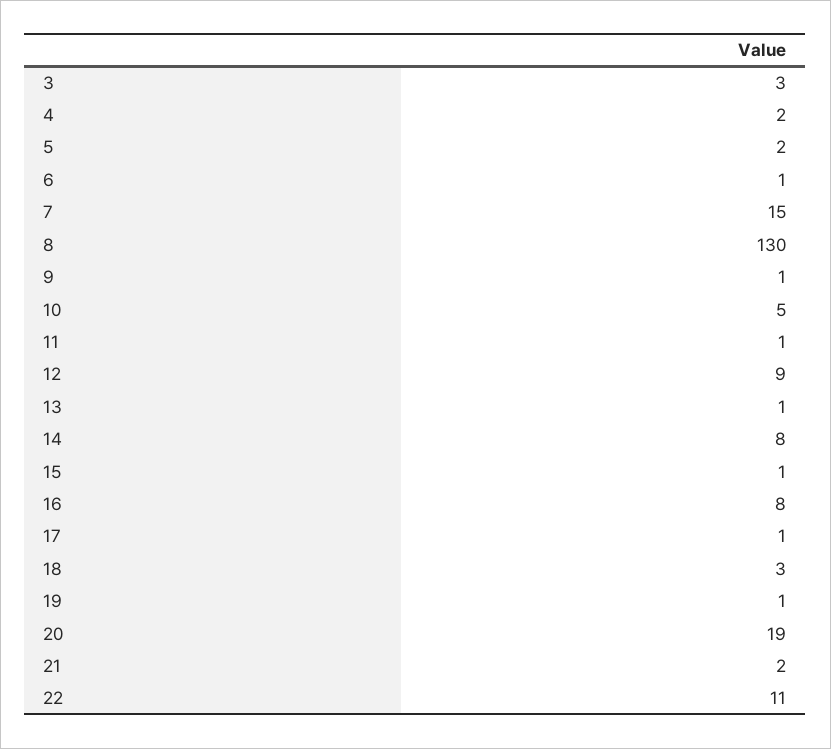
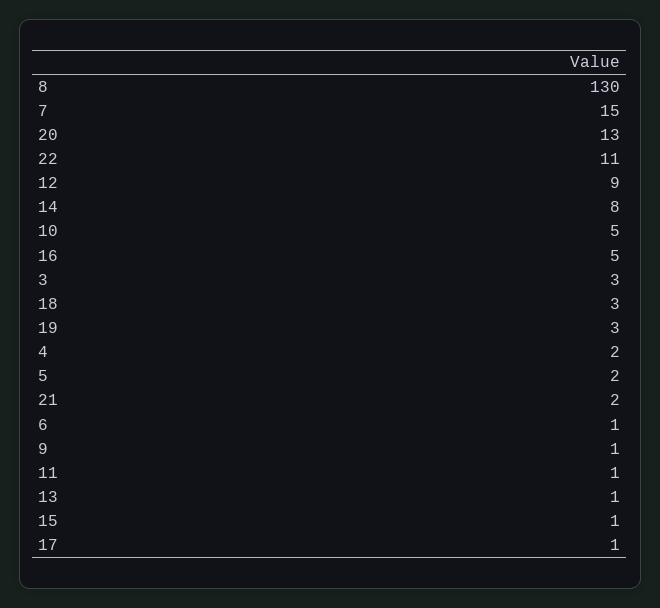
16: 8 -> 5
19: 1 -> 3
20: 19 -> 13

